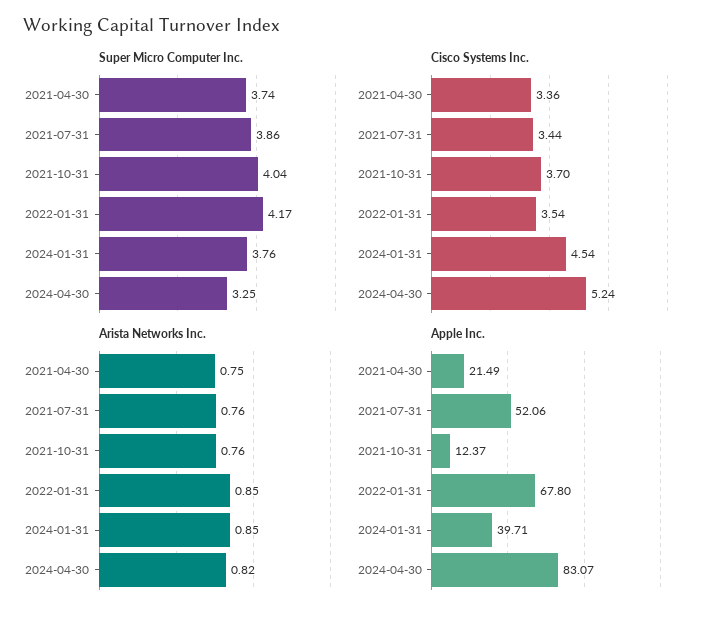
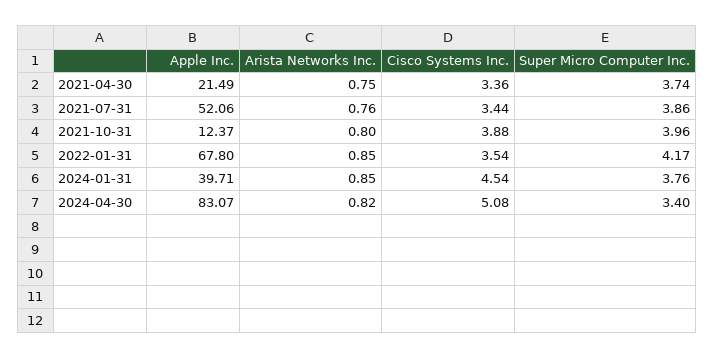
Super Micro Computer Inc., 2021-10-31: 4.04 -> 3.96
Super Micro Computer Inc., 2024-04-30: 3.25 -> 3.4
Cisco Systems Inc., 2021-10-31: 3.7 -> 3.88
Cisco Systems Inc., 2024-04-30: 5.24 -> 5.08
Arista Networks Inc., 2021-10-31: 0.76 -> 0.8

